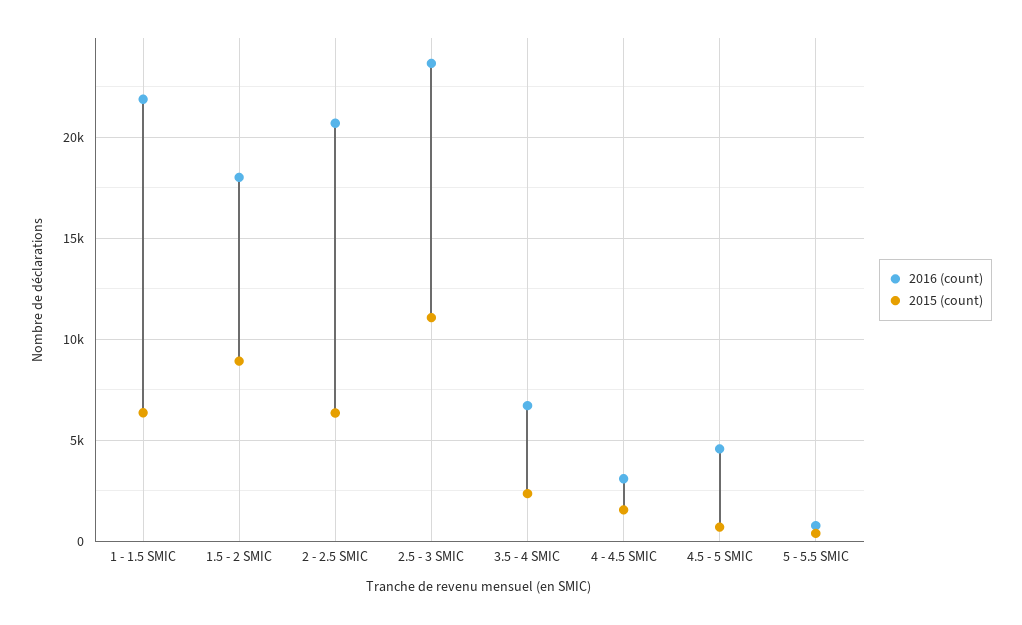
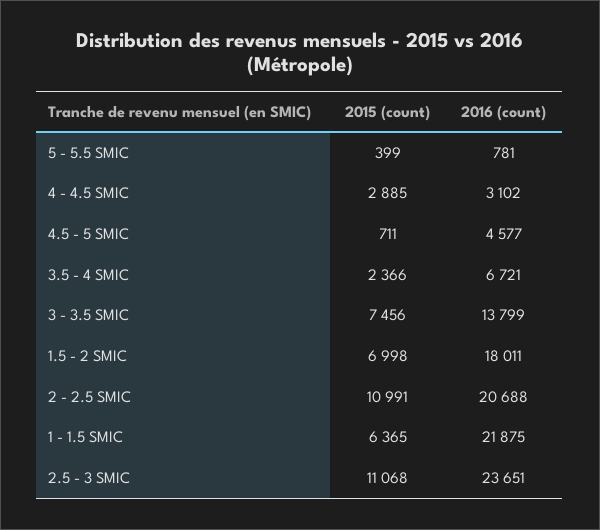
2015 (count), 1.5 - 2 SMIC: 9000 -> 6998
2015 (count), 2 - 2.5 SMIC: 6500 -> 10991
2015 (count), 4 - 4.5 SMIC: 1500 -> 2885
2015 (count), 3 - 3.5 SMIC: none -> 7456
2016 (count), 3 - 3.5 SMIC: none -> 13799

